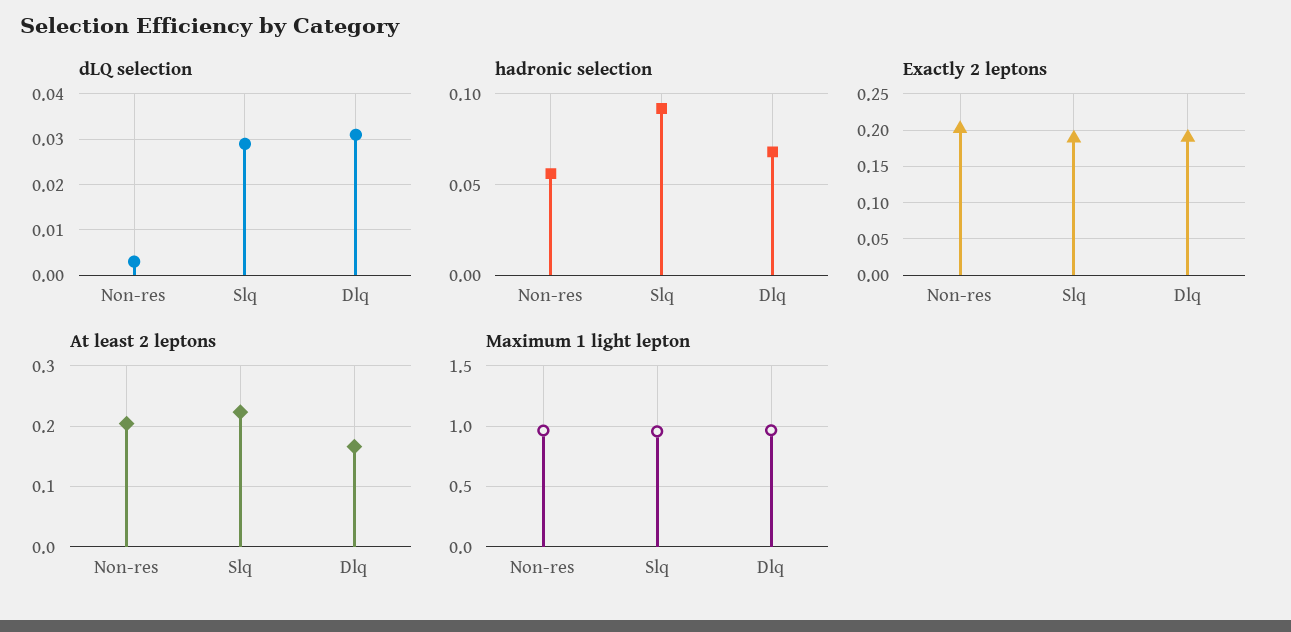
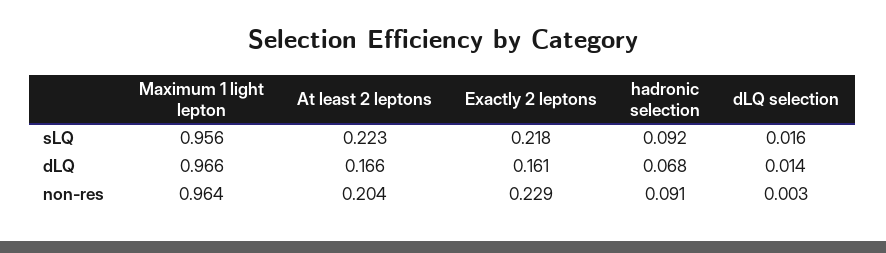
dLQ selection, Slq: 0.03 -> 0.016
dLQ selection, Dlq: 0.03 -> 0.014
hadronic selection, Non-res: 0.055 -> 0.091
Exactly 2 leptons, Non-res: 0.2 -> 0.229
Exactly 2 leptons, Slq: 0.19 -> 0.218
Exactly 2 leptons, Dlq: 0.19 -> 0.161

